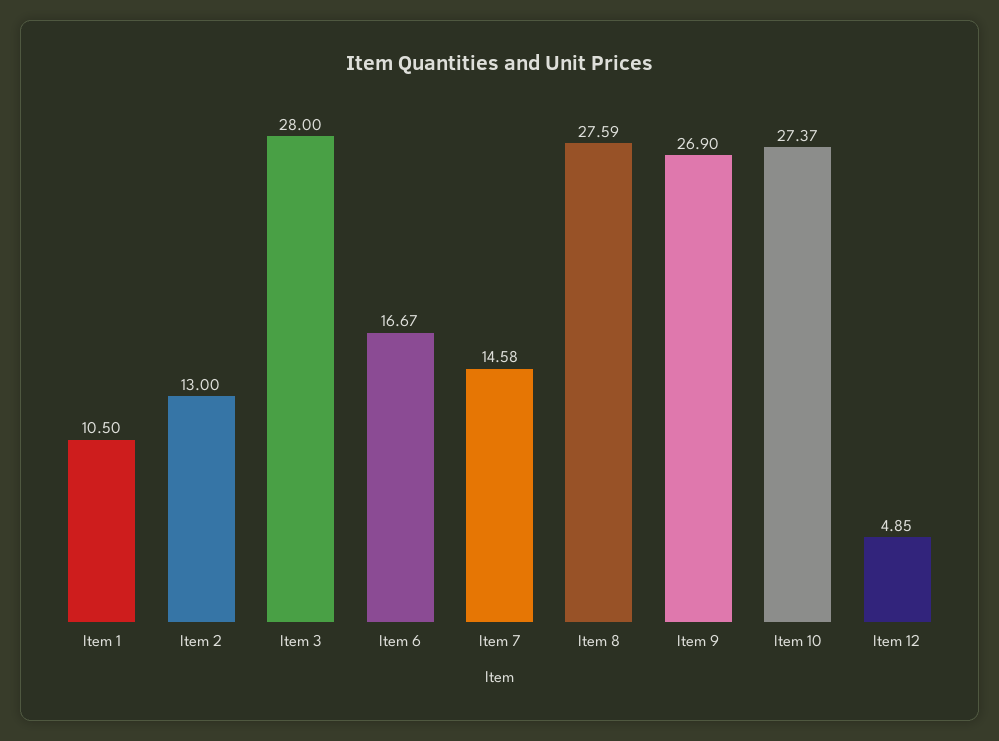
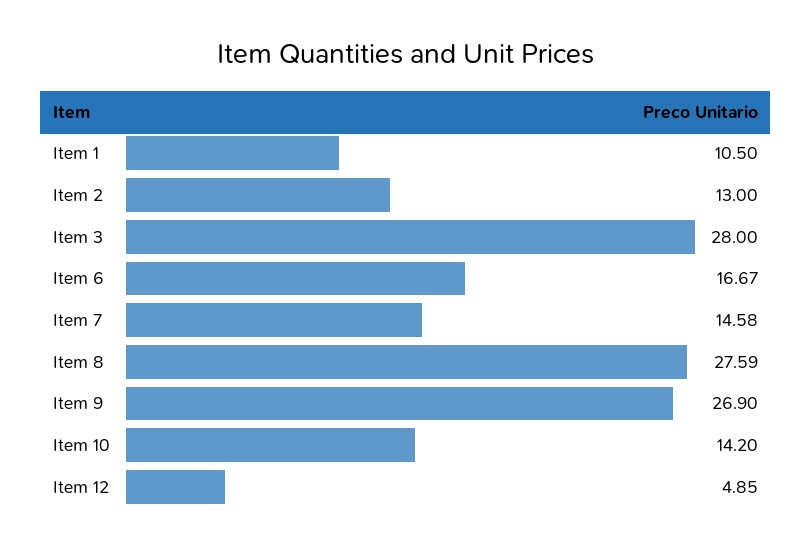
Item 10: 27.37 -> 14.2

